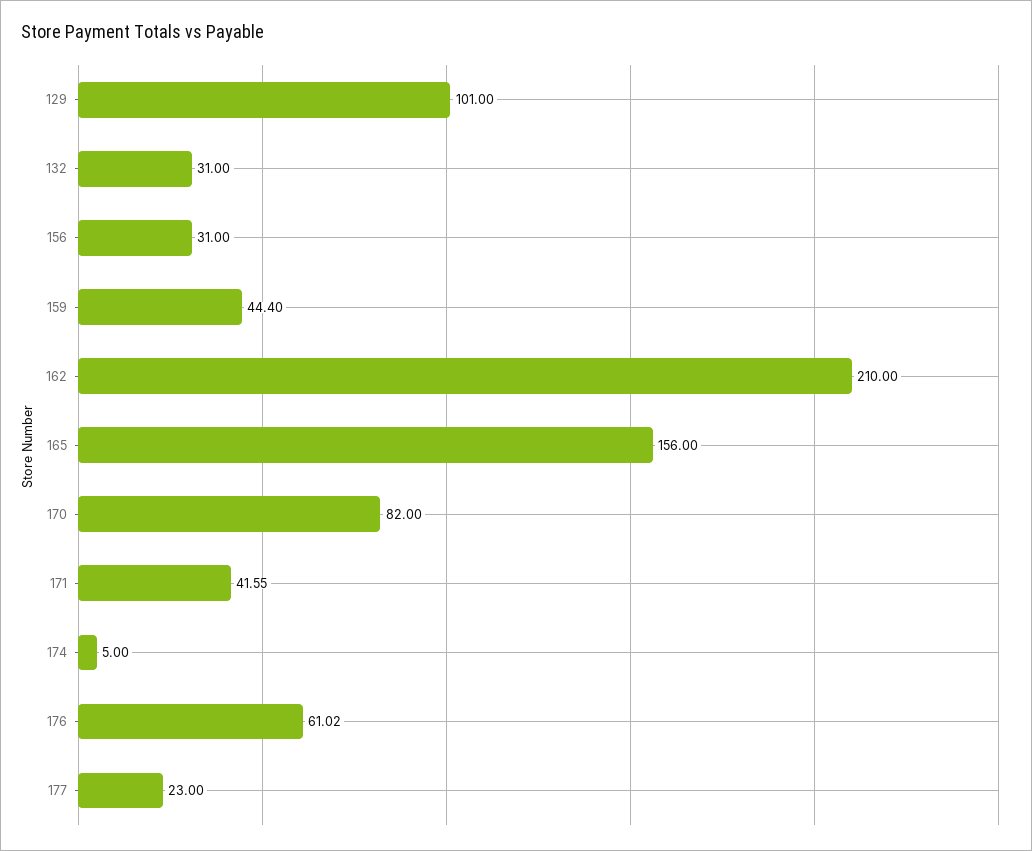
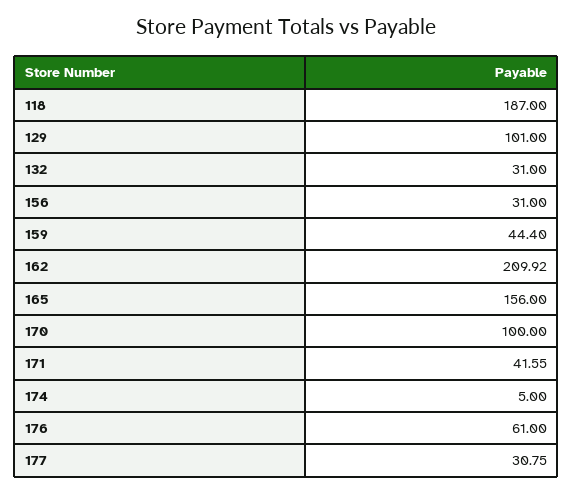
162: 210 -> 209.92
170: 82 -> 100
176: 61.02 -> 61
177: 23 -> 30.75
118: none -> 187

